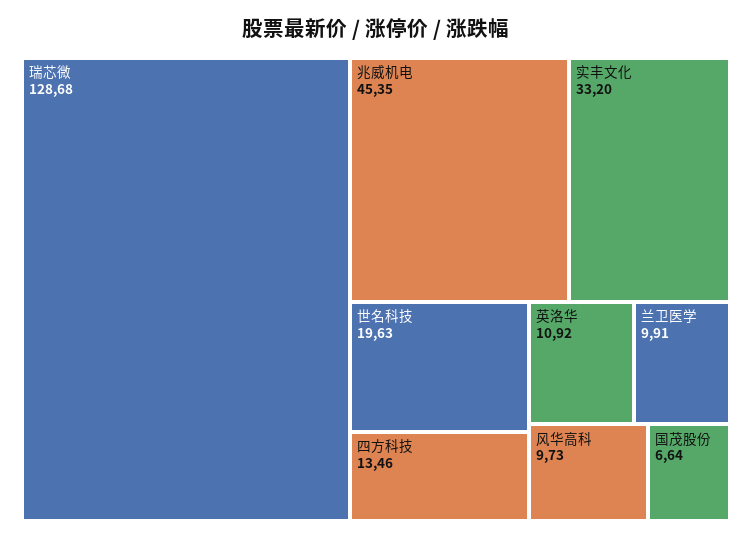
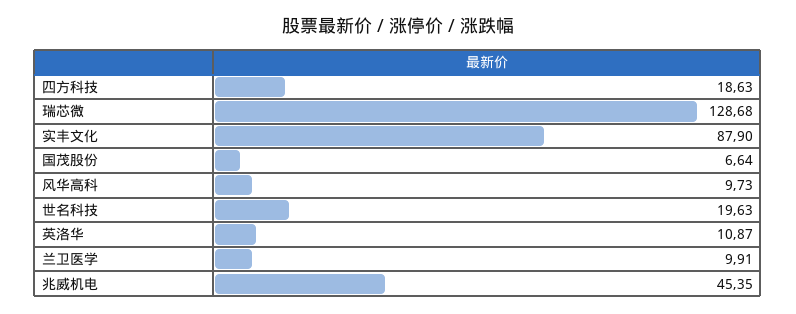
实丰文化: 33.2 -> 87.9
四方科技: 13.46 -> 18.63
英洛华: 10.92 -> 10.87

